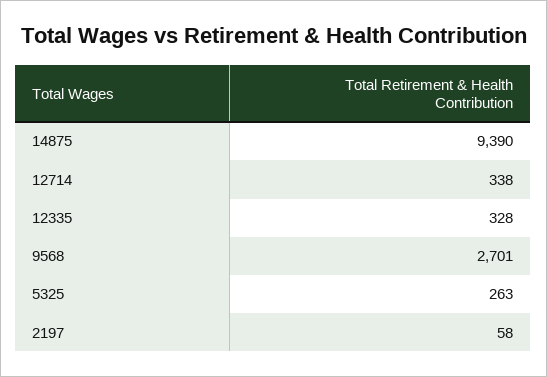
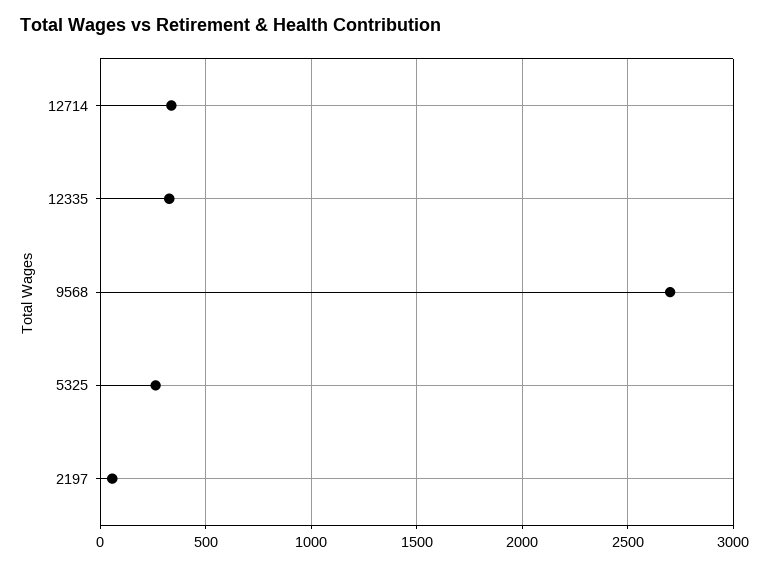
14875: 9390 -> none

